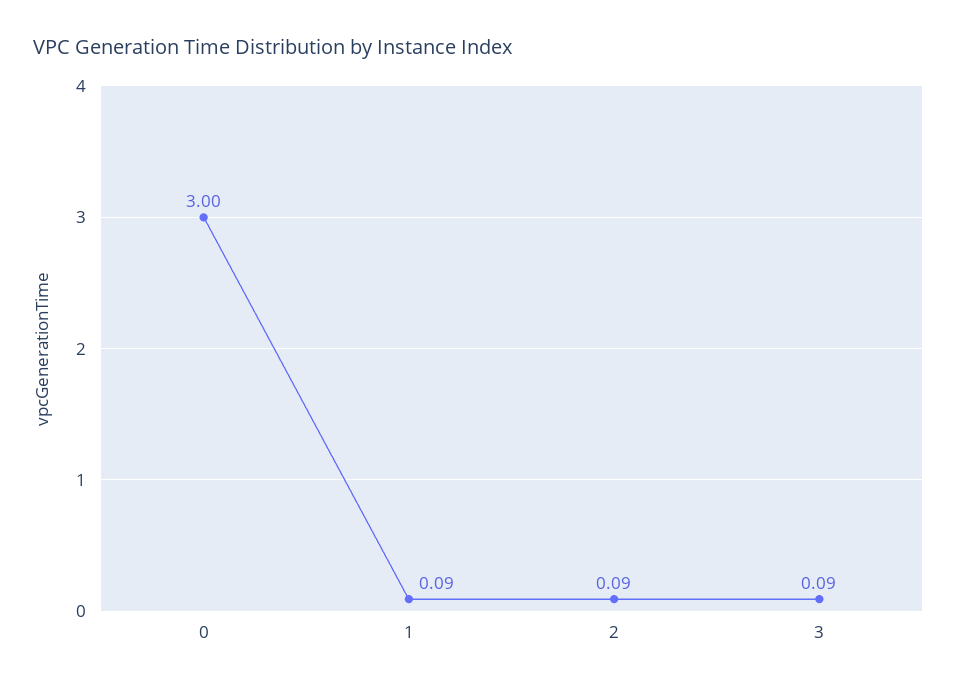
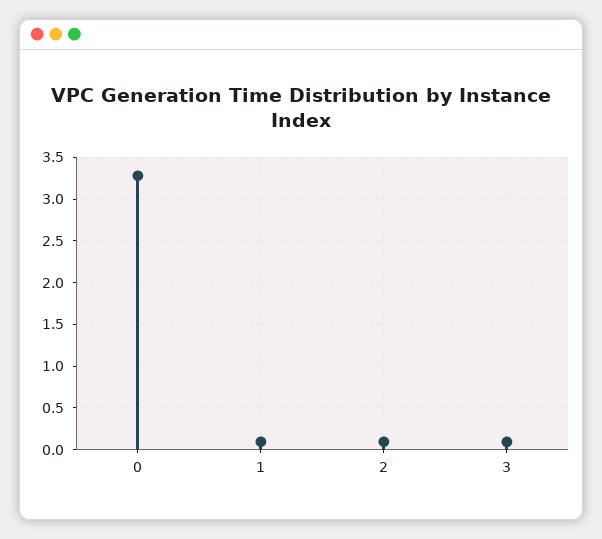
0: 3 -> 3.3

